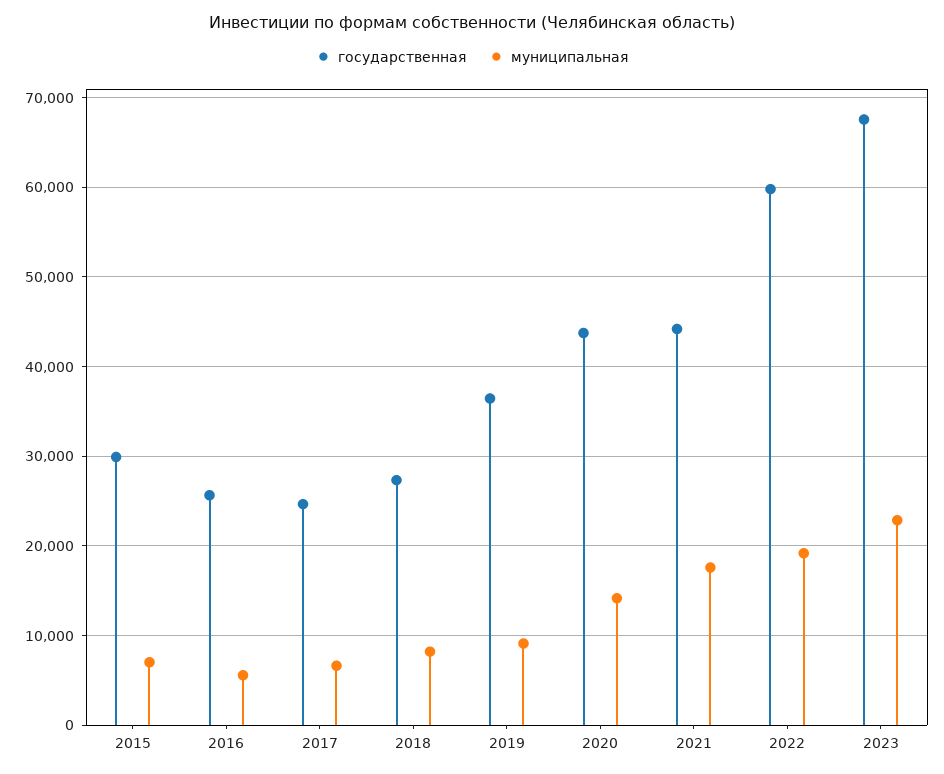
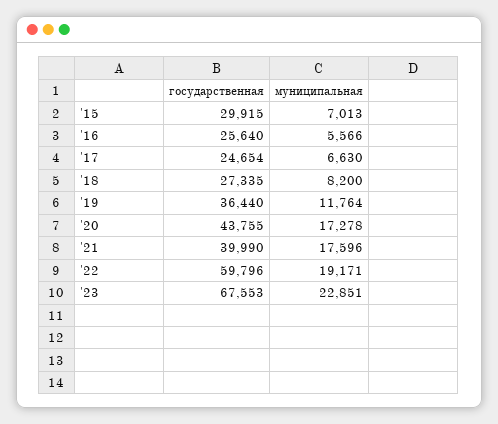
муниципальная, 2019: 9000 -> 11764
муниципальная, 2020: 14000 -> 17278
государственная, 2021: 44000 -> 39990

